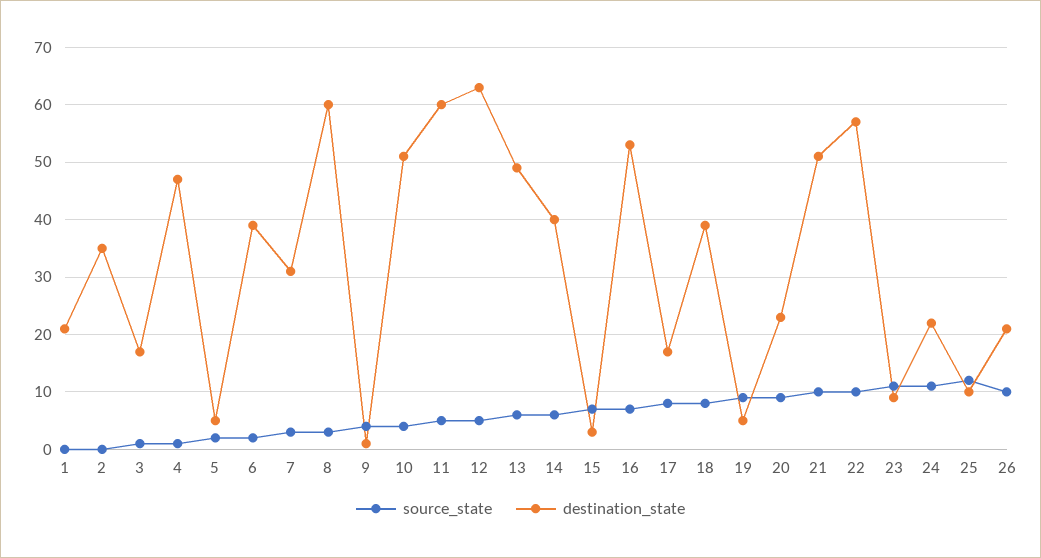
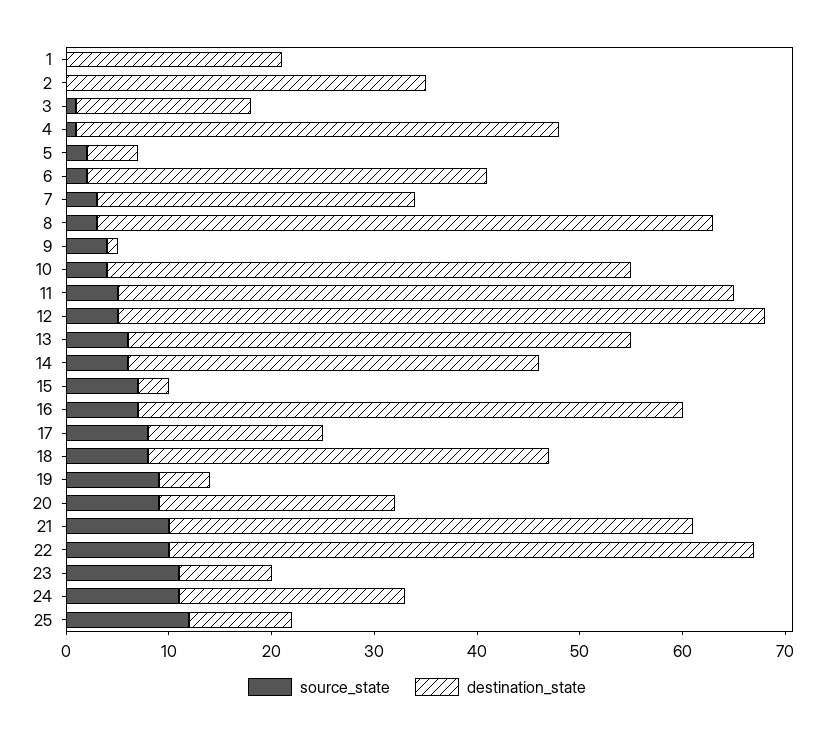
source_state, 26: 10 -> none
destination_state, 26: 20 -> none

